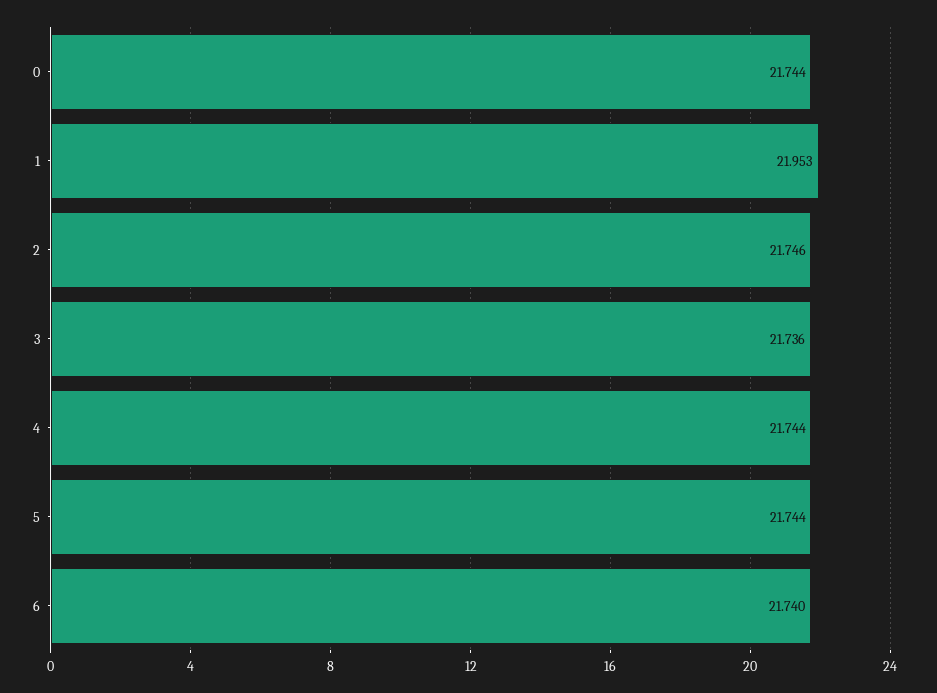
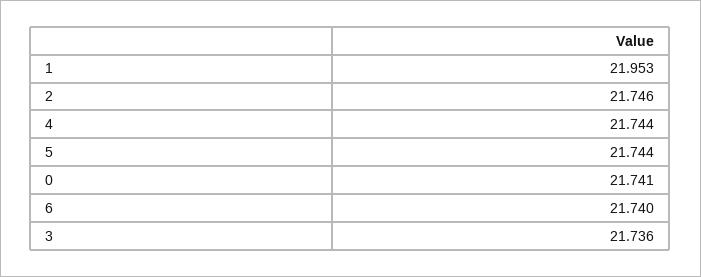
0: 21.744 -> 21.741

